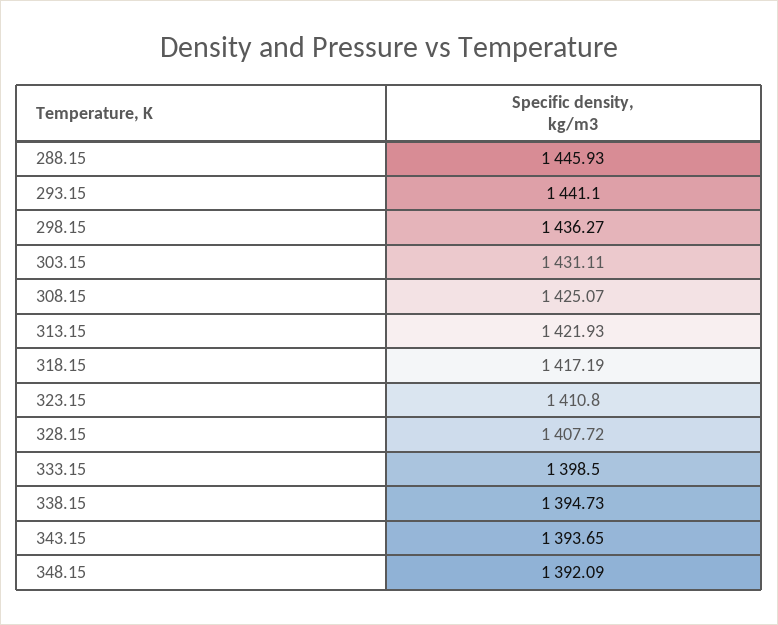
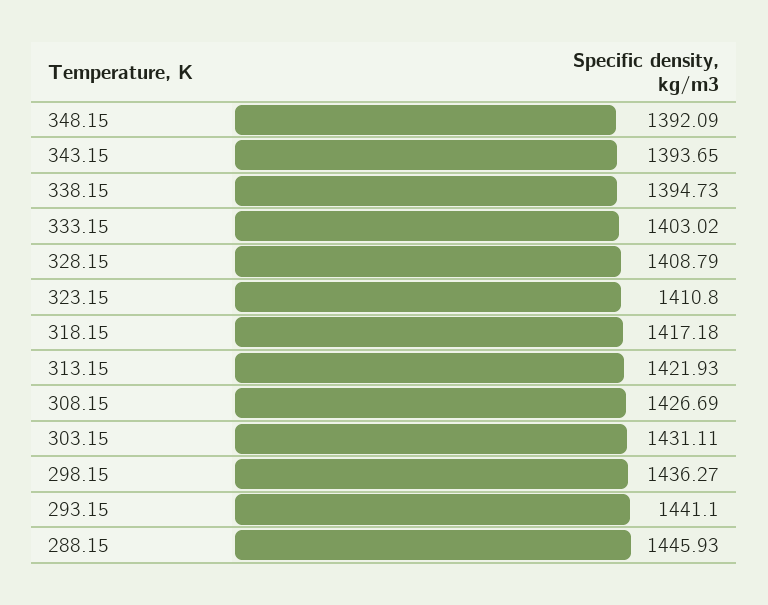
308.15: 1425.07 -> 1426.69
318.15: 1417.19 -> 1417.18
328.15: 1407.72 -> 1408.79
333.15: 1398.5 -> 1403.02

